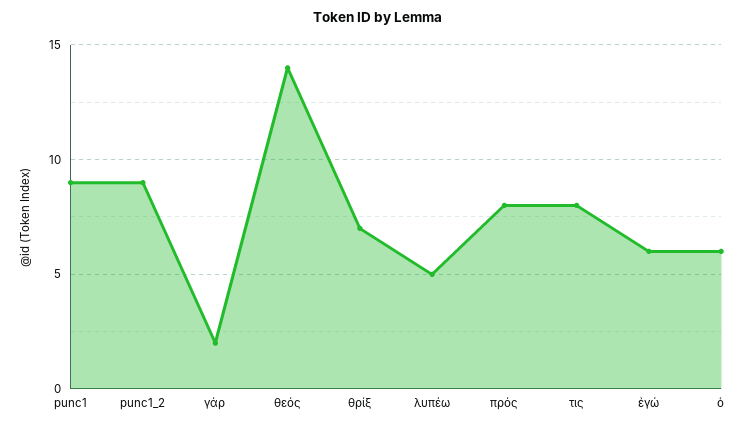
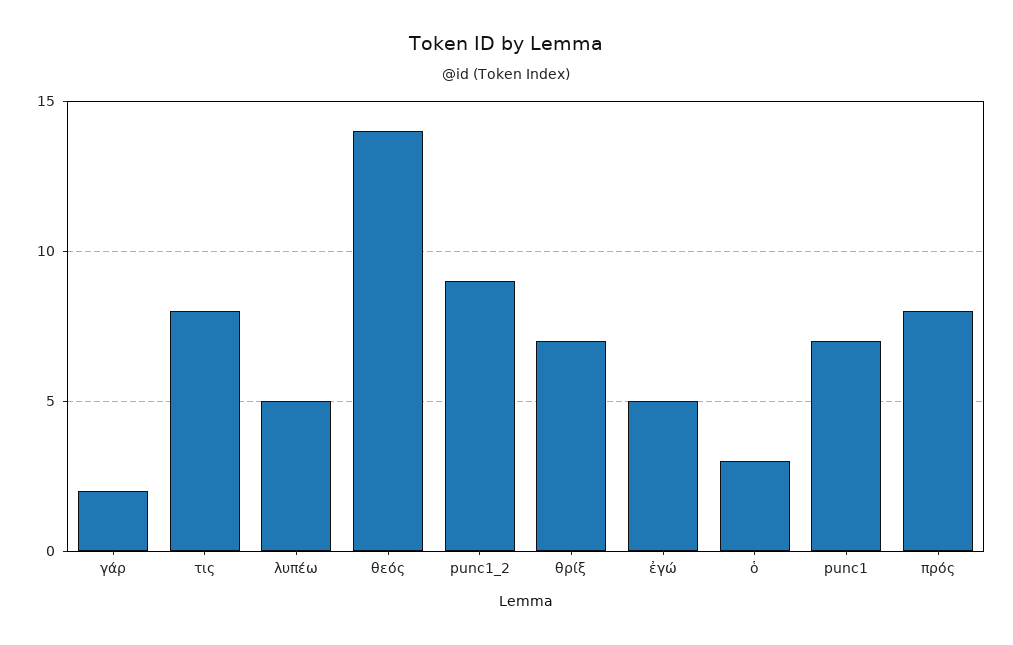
punc1: 9 -> 7
ἐγώ: 6 -> 5
ὁ: 6 -> 3

